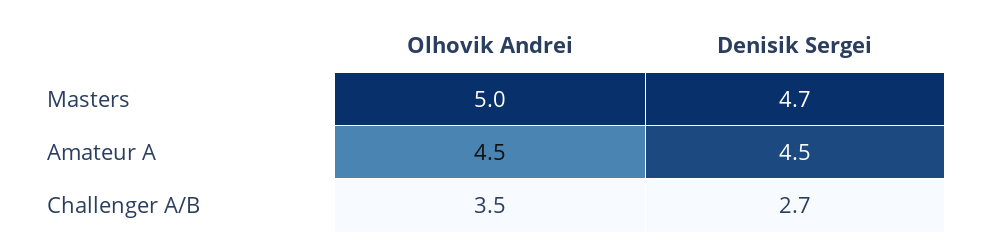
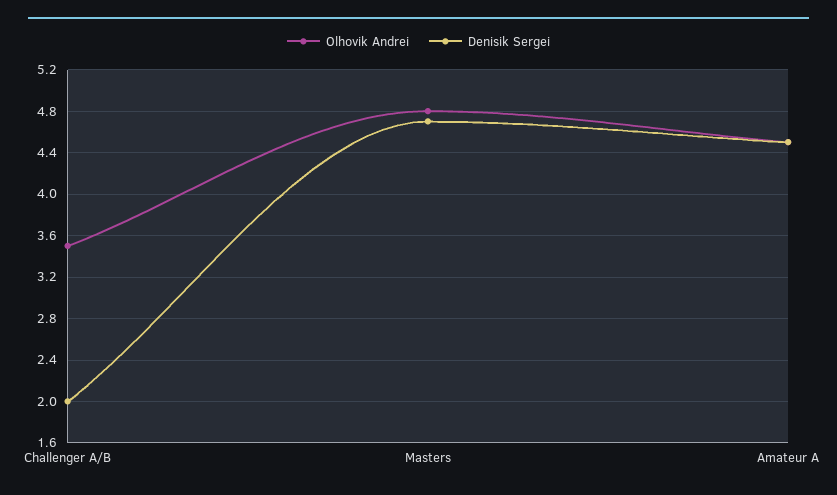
Olhovik Andrei, Masters: 5 -> 4.8
Denisik Sergei, Challenger A/B: 2.7 -> 2

